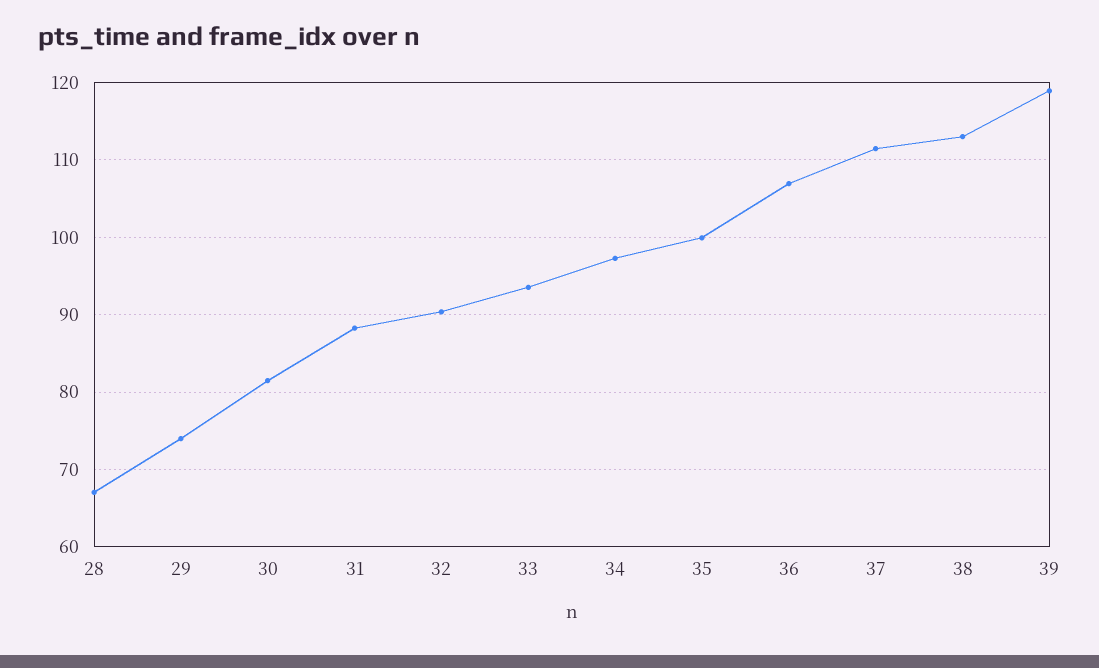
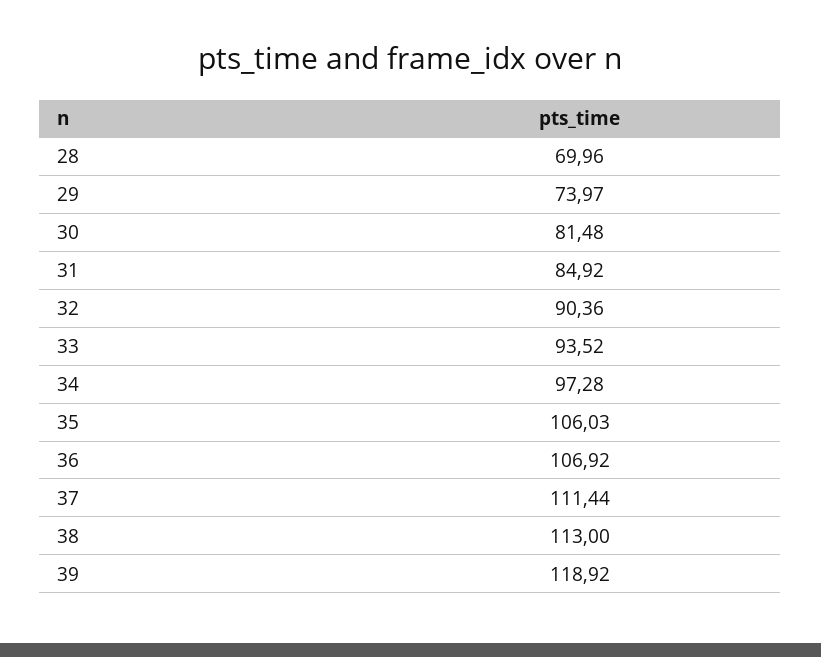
28: 67 -> 69.96
31: 88 -> 84.92
35: 100 -> 106.03

